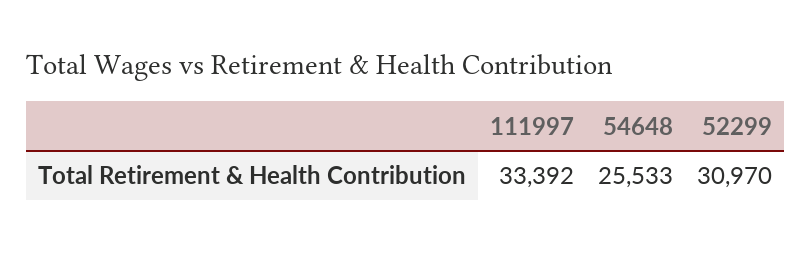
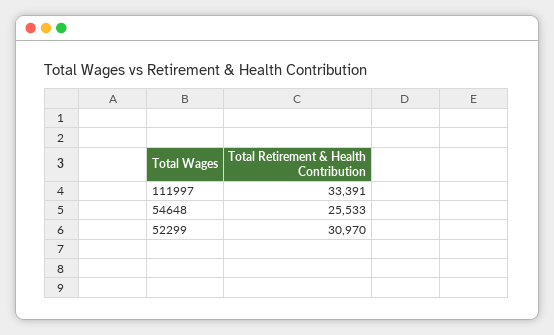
111997: 33392 -> 33391

